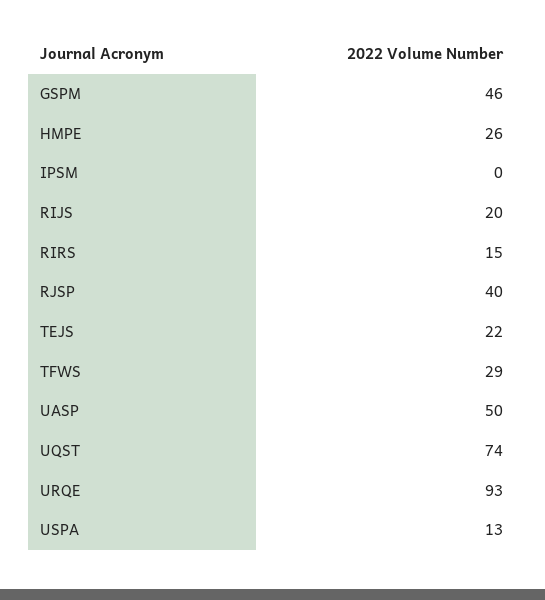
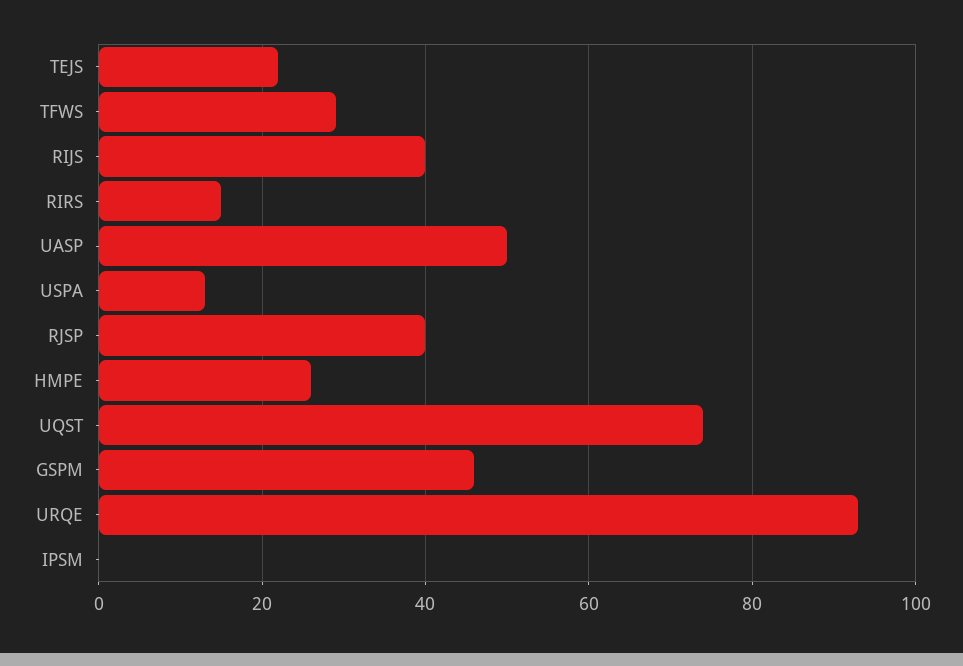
RIJS: 20 -> 40

